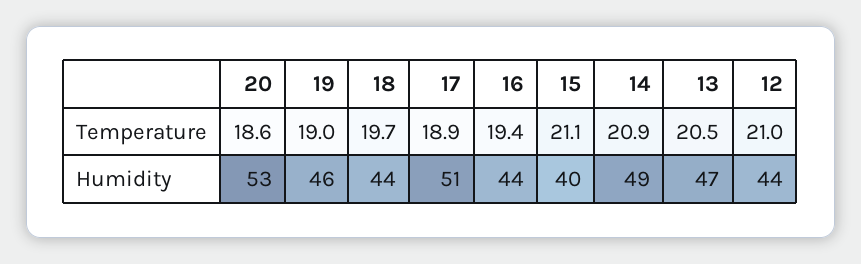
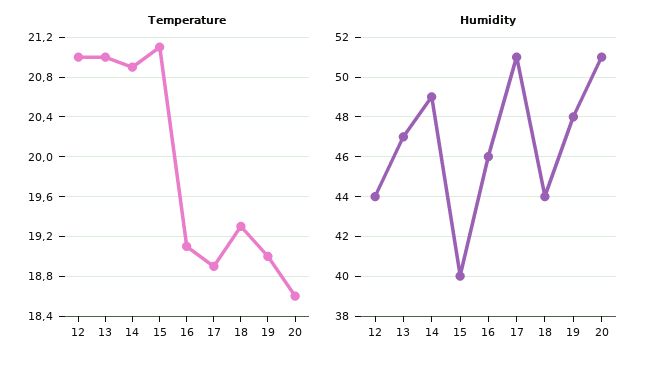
Temperature, 18: 19.7 -> 19.3
Temperature, 16: 19.4 -> 19.1
Temperature, 13: 20.5 -> 21
Humidity, 20: 53 -> 51
Humidity, 19: 46 -> 48
Humidity, 16: 44 -> 46

